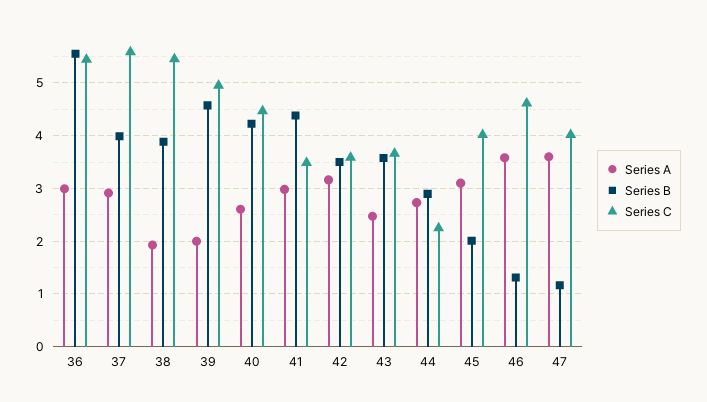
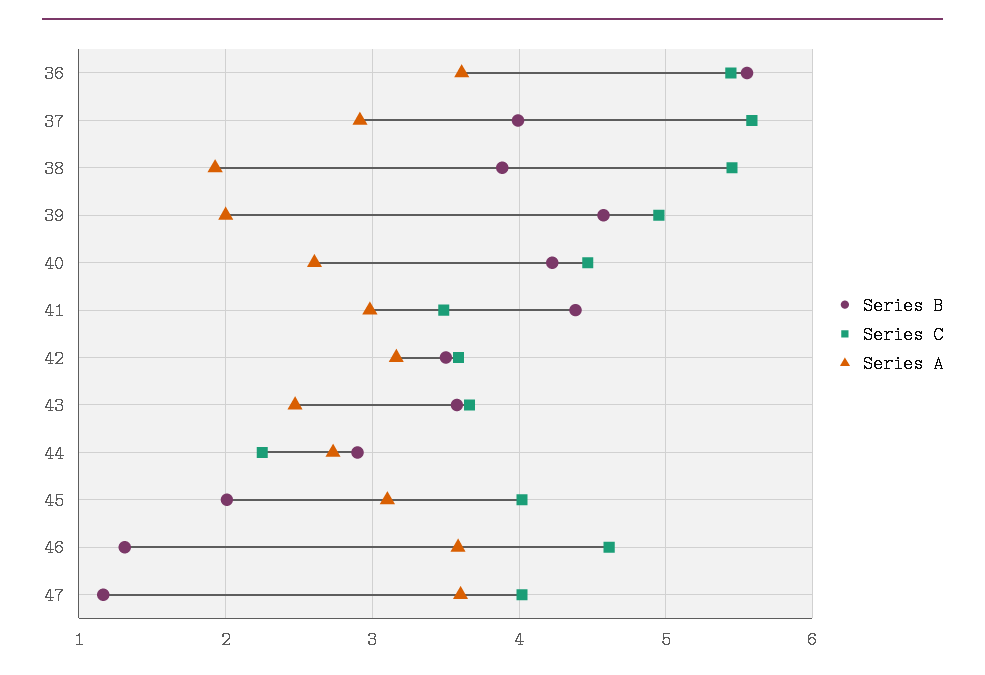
Series A, 36: 3 -> 3.6

